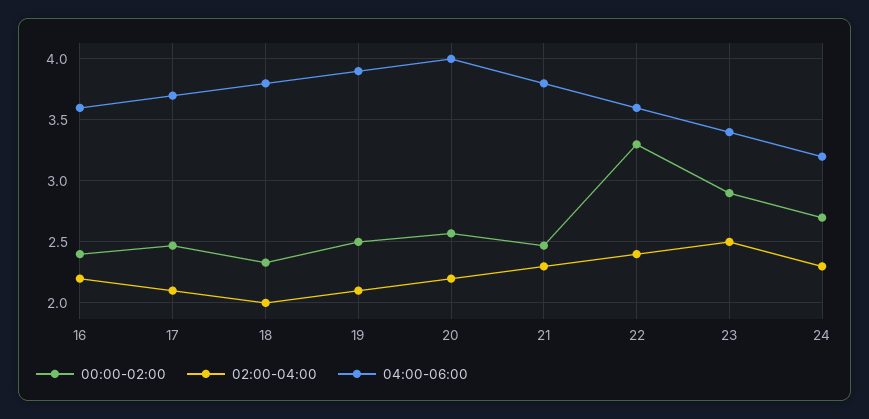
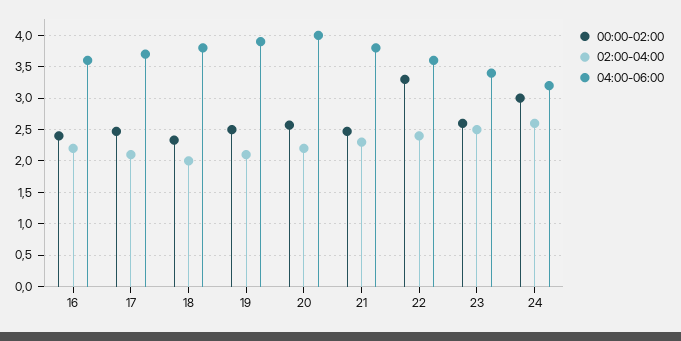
00:00-02:00, 23: 2.9 -> 2.6
00:00-02:00, 24: 2.7 -> 3
02:00-04:00, 24: 2.3 -> 2.6

